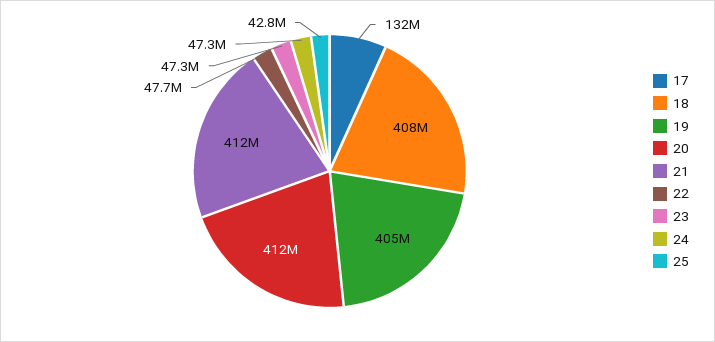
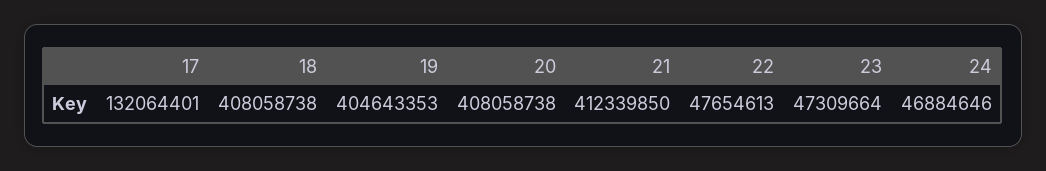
20: 412000000 -> 408058738
24: 47300000 -> 46884646
25: 42800000 -> none

